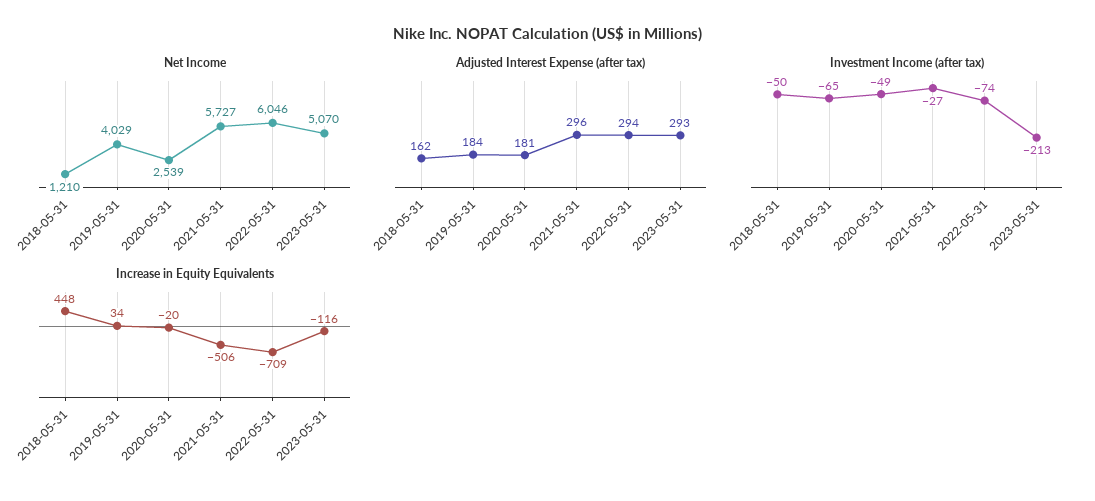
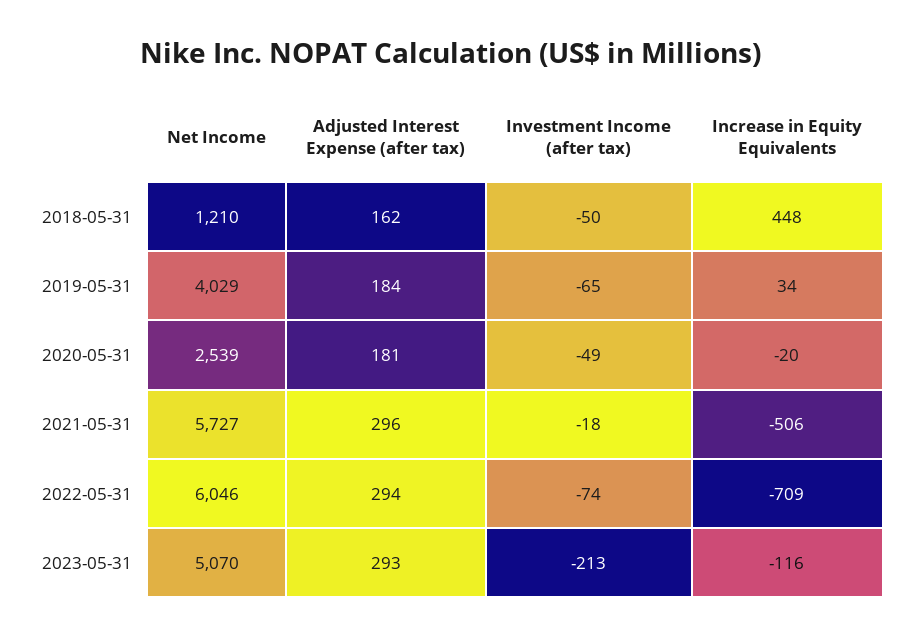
Investment Income (after tax), 2021-05-31: -27 -> -18

